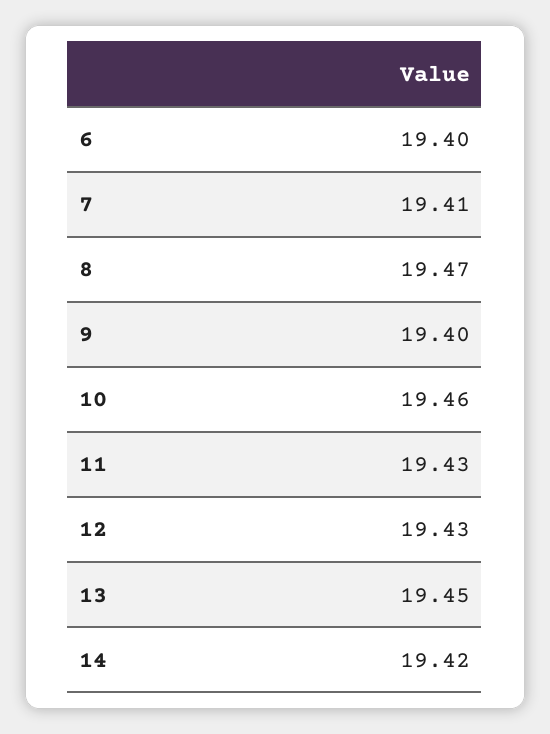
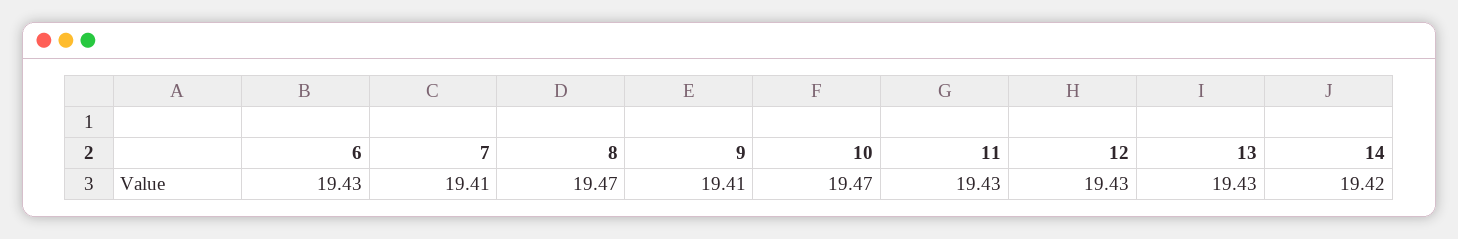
6: 19.4 -> 19.43
9: 19.4 -> 19.41
10: 19.46 -> 19.47
13: 19.45 -> 19.43

